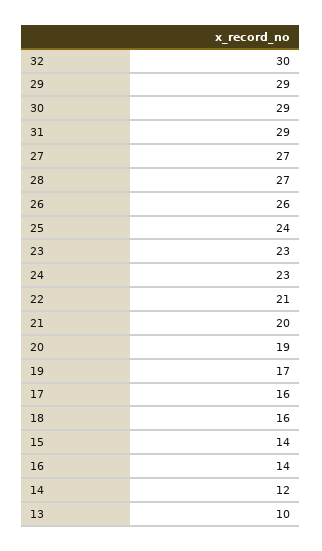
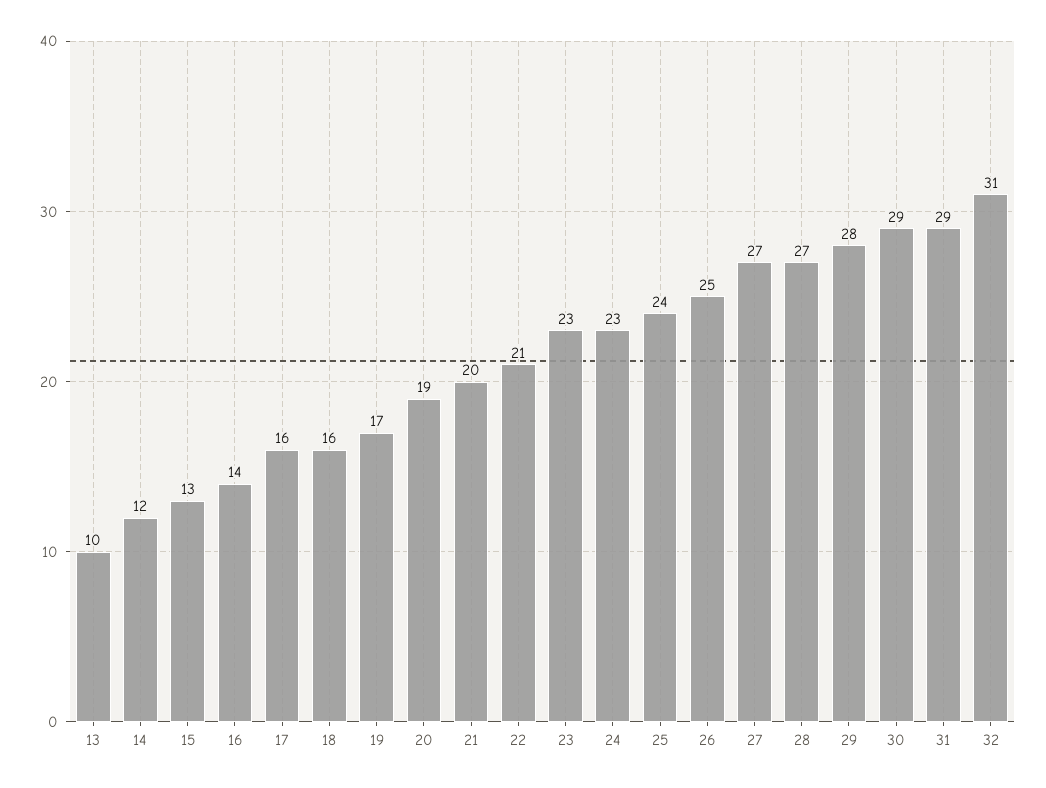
32: 30 -> 31
29: 29 -> 28
26: 26 -> 25
15: 14 -> 13

